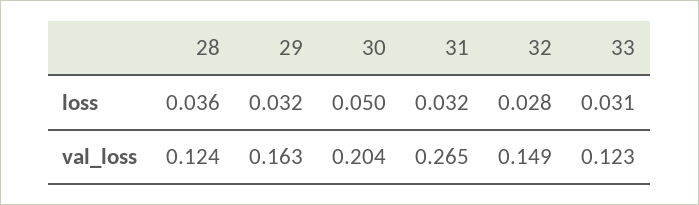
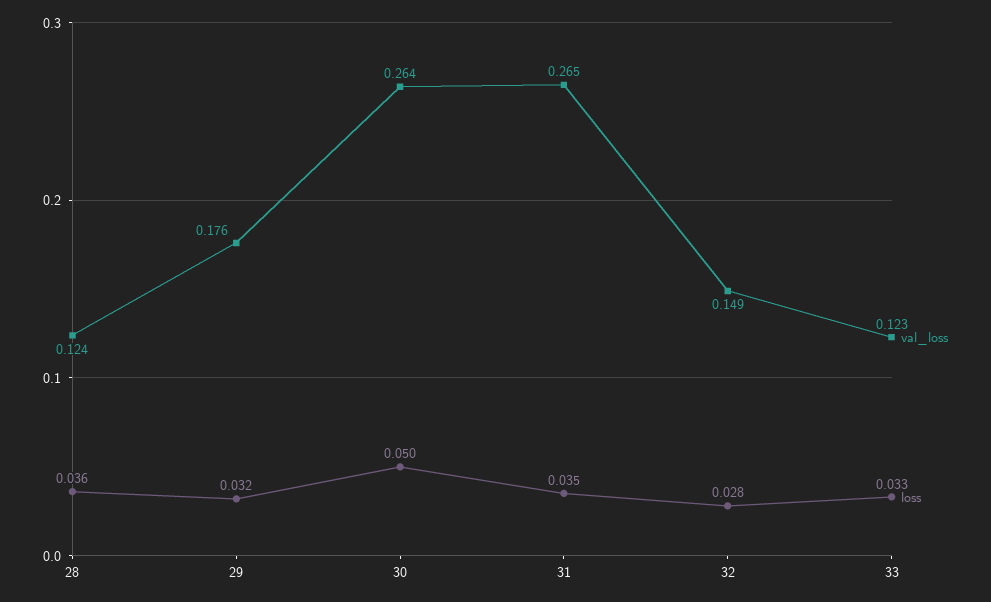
loss, 31: 0.032 -> 0.035
loss, 33: 0.031 -> 0.033
val_loss, 29: 0.163 -> 0.176
val_loss, 30: 0.204 -> 0.264

